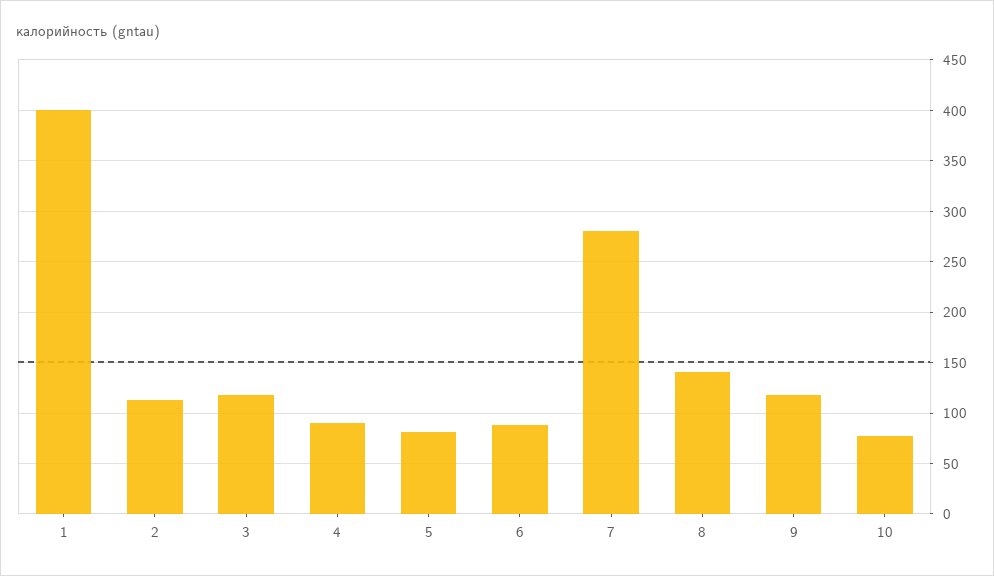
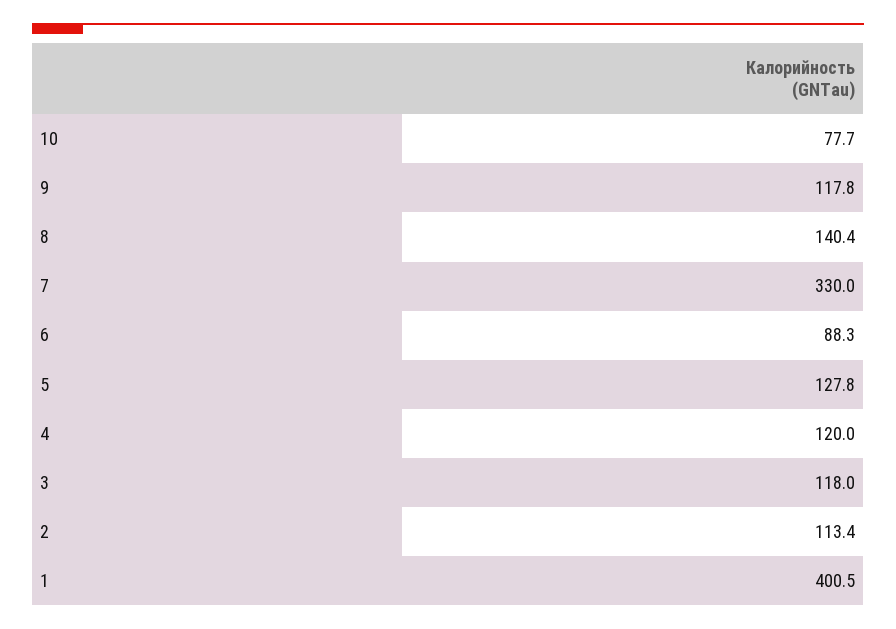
4: 90 -> 120
5: 80 -> 127.8
7: 280 -> 330

